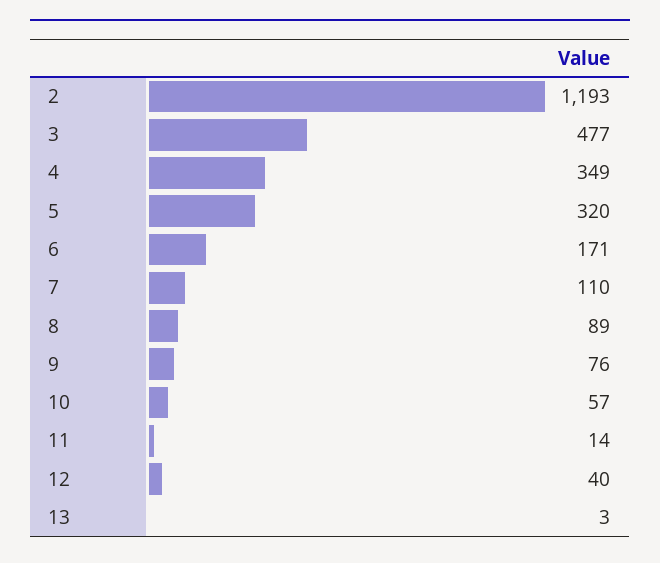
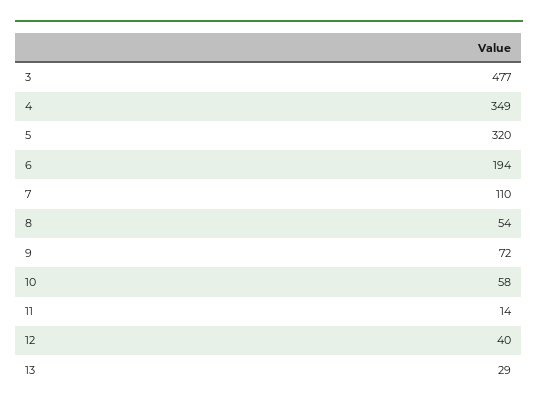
2: 1193 -> none
6: 171 -> 194
8: 89 -> 54
9: 76 -> 72
10: 57 -> 58
13: 3 -> 29

